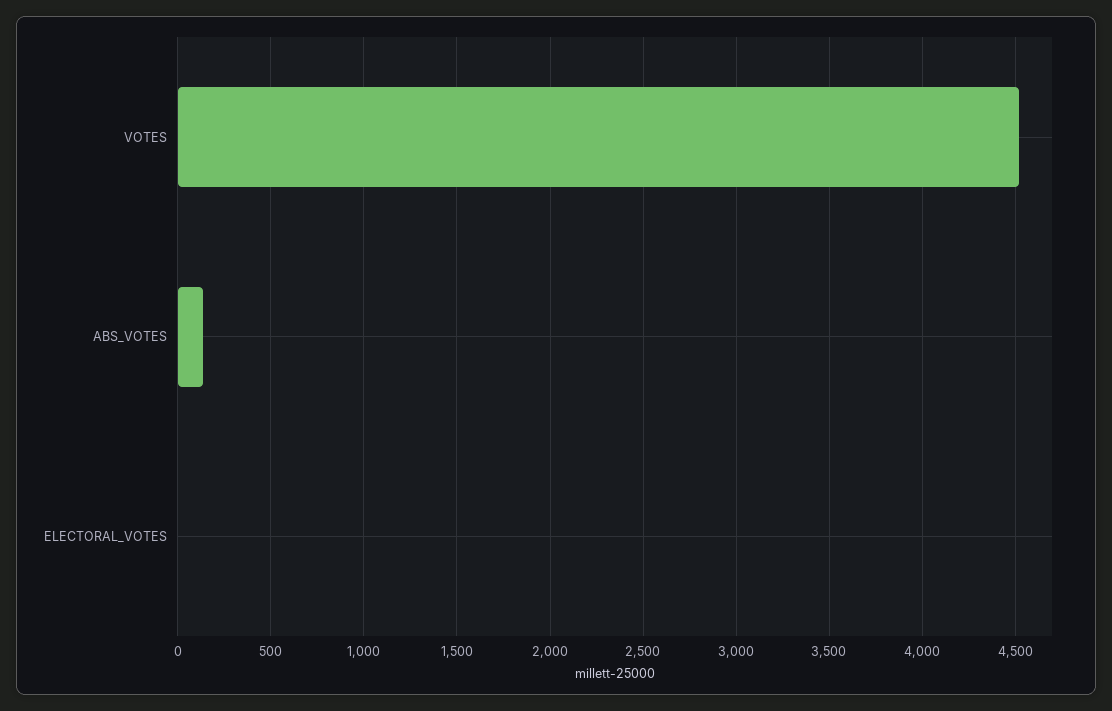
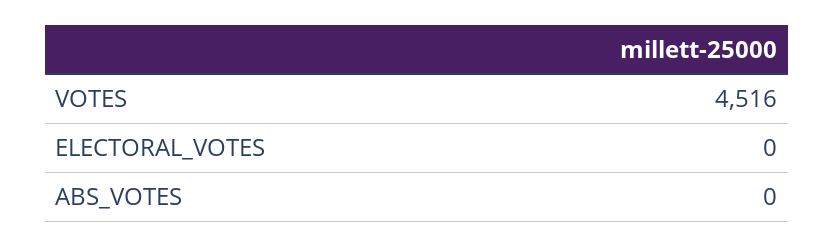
ABS_VOTES: 150 -> 0

